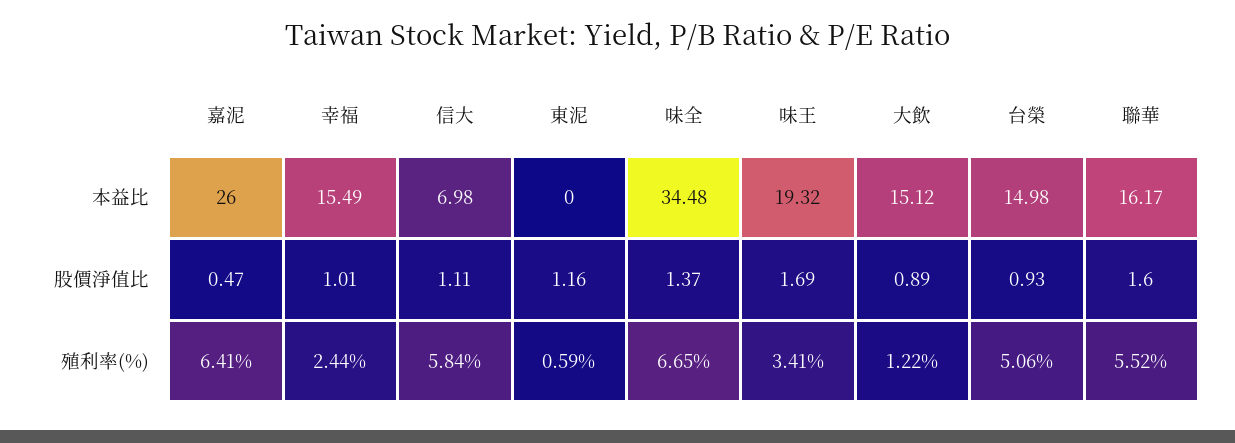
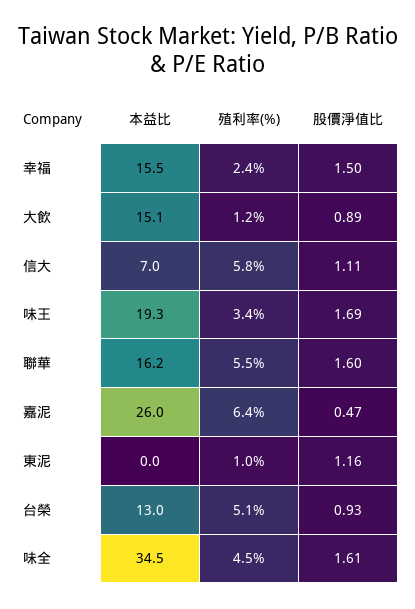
台榮, 本益比: 14.98 -> 13
幸福, 股價淨值比: 1.01 -> 1.5
味全, 股價淨值比: 1.37 -> 1.61
東泥, 殖利率(%): 0.59 -> 1
味全, 殖利率(%): 6.65 -> 4.5

